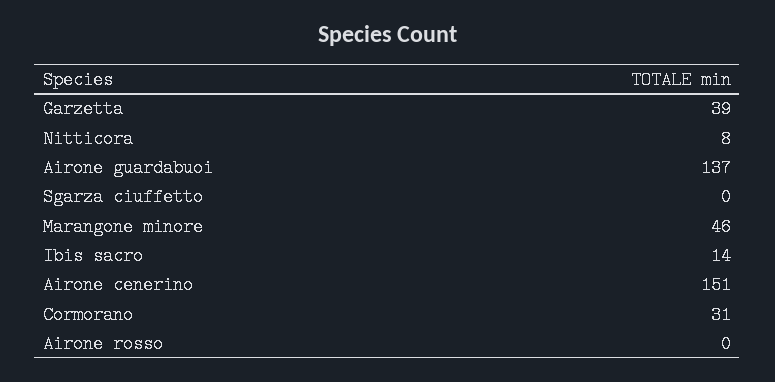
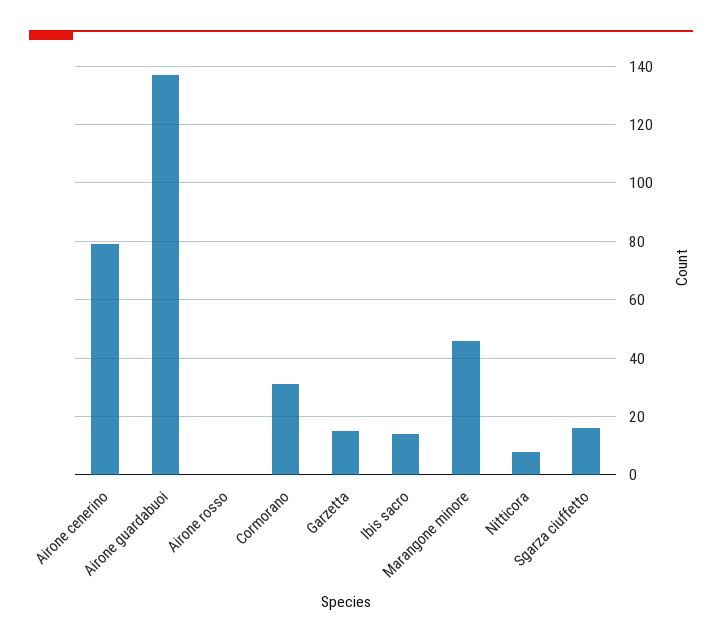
Garzetta: 39 -> 15
Sgarza ciuffetto: 0 -> 15
Airone cenerino: 151 -> 80

